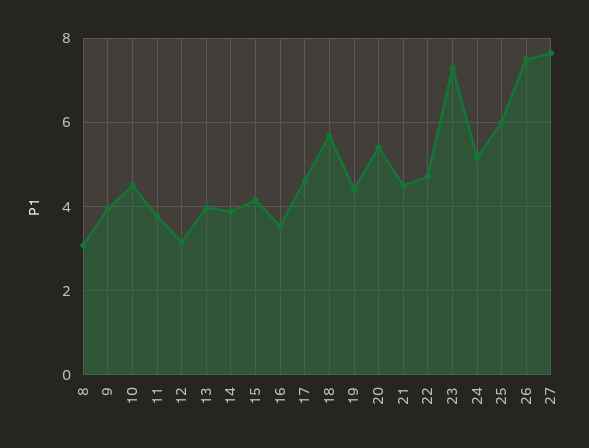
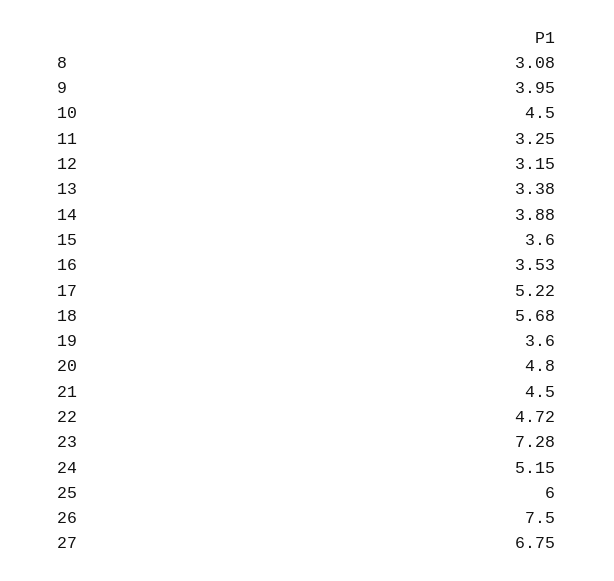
11: 3.8 -> 3.25
13: 4 -> 3.38
15: 4.2 -> 3.6
17: 4.6 -> 5.22
19: 4.4 -> 3.6
20: 5.4 -> 4.8
27: 7.6 -> 6.75

